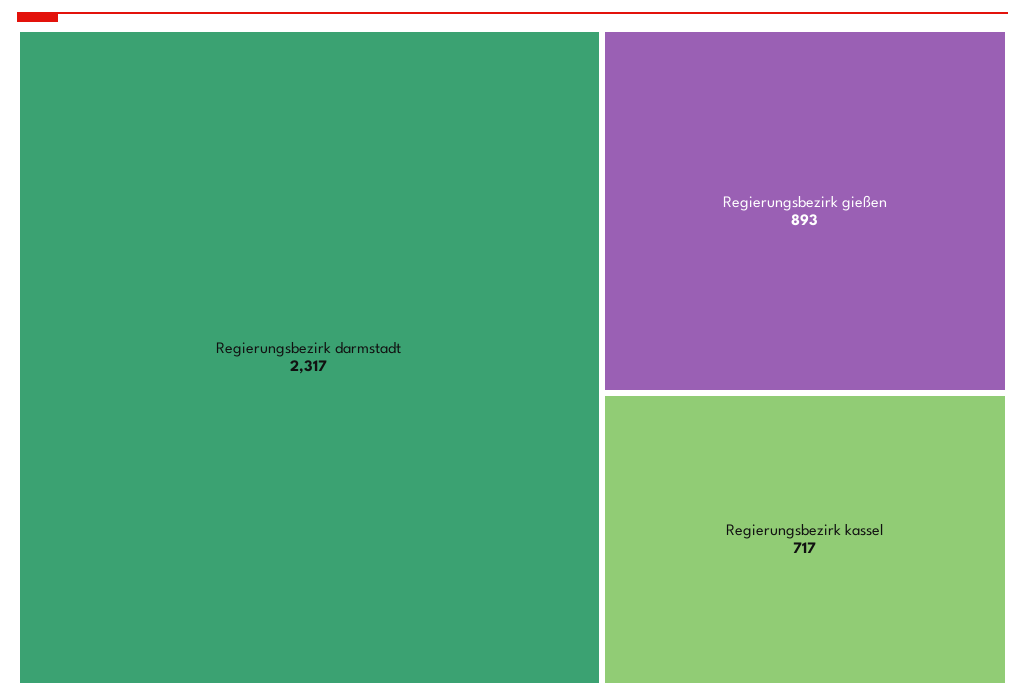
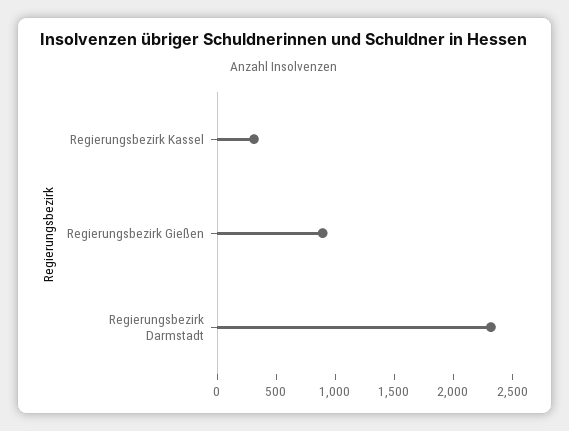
Regierungsbezirk kassel: 717 -> 300

